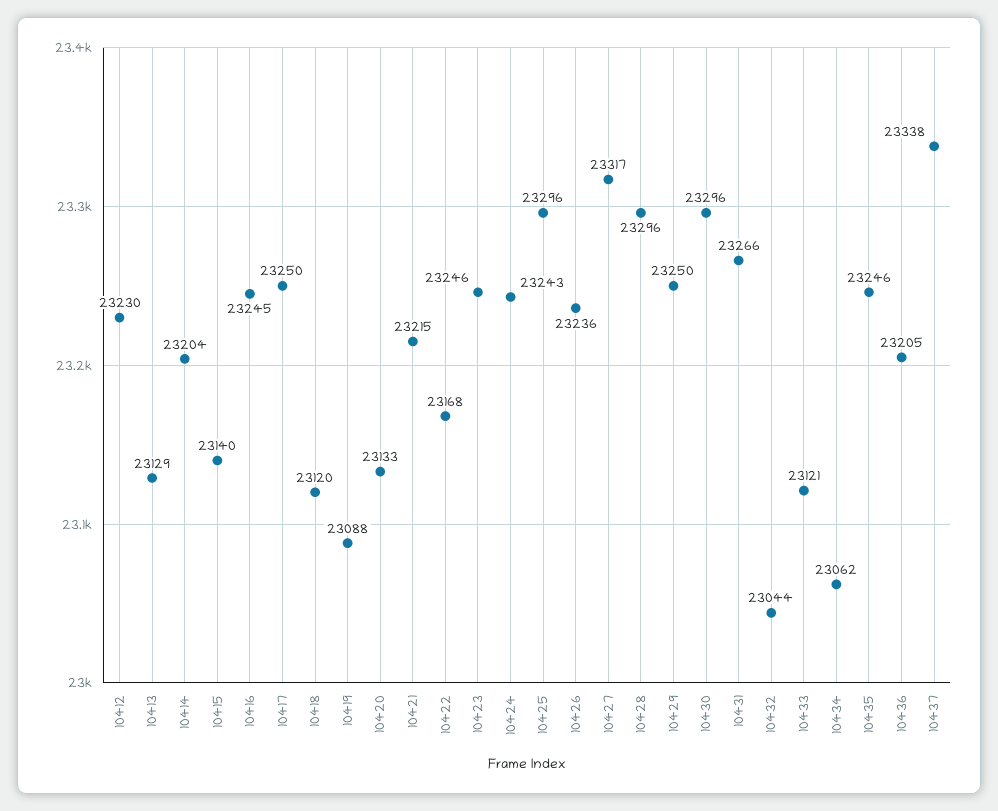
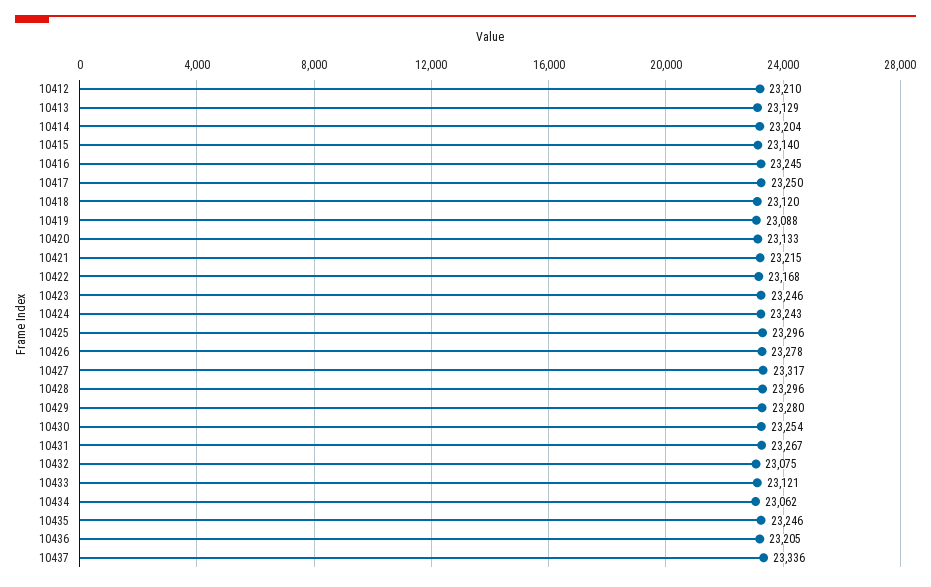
10412: 23230 -> 23210
10426: 23236 -> 23278
10429: 23250 -> 23280
10430: 23296 -> 23254
10431: 23266 -> 23267
10432: 23044 -> 23075
10437: 23338 -> 23336

